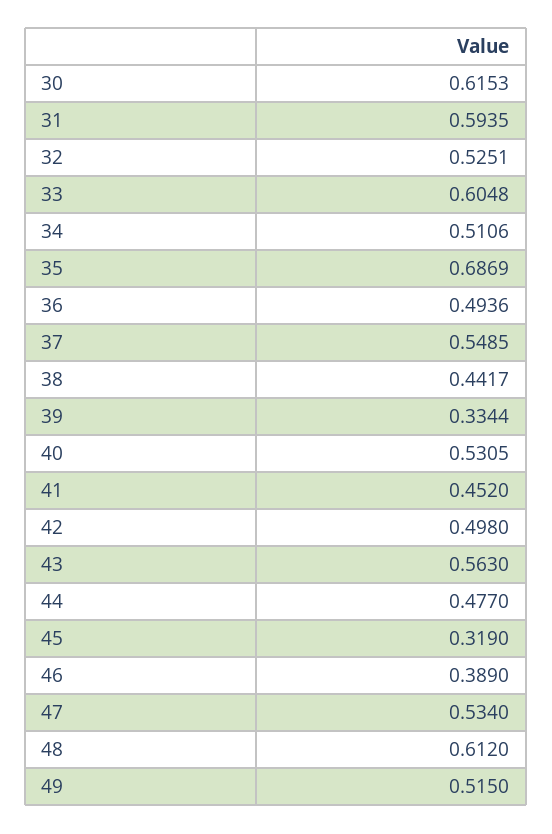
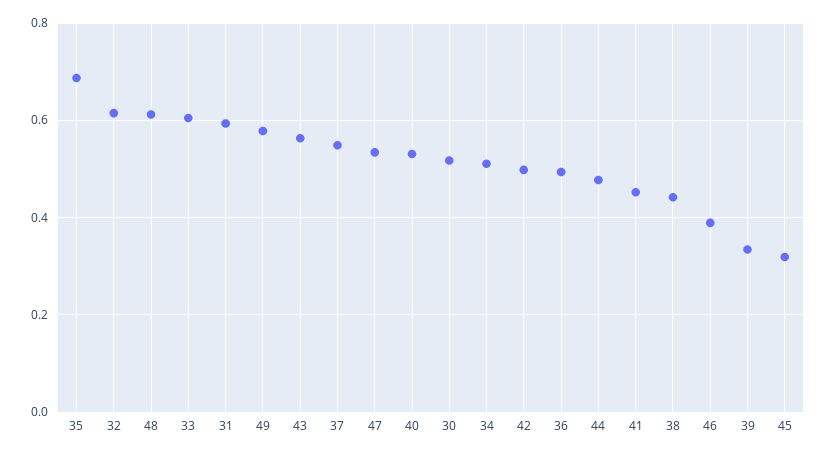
30: 0.6153 -> 0.52
32: 0.5251 -> 0.62
49: 0.515 -> 0.58

